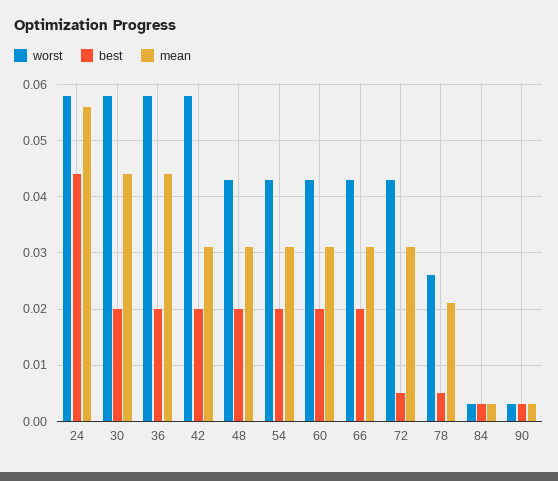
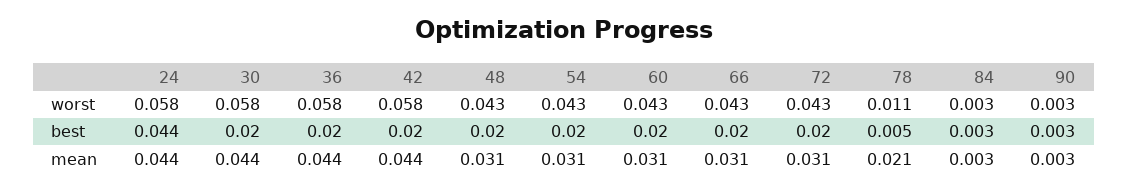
mean, 24: 0.055 -> 0.044
mean, 42: 0.03 -> 0.044
best, 72: 0.005 -> 0.02
worst, 78: 0.025 -> 0.011

